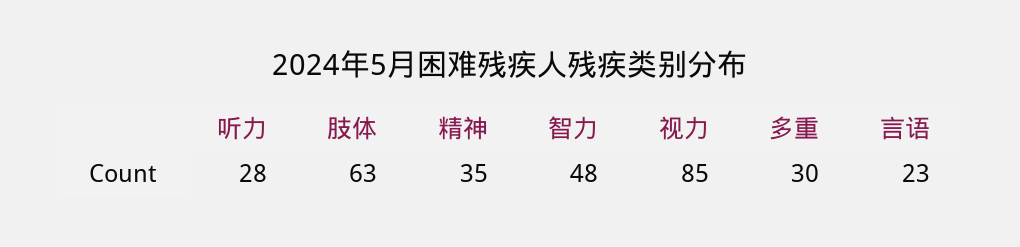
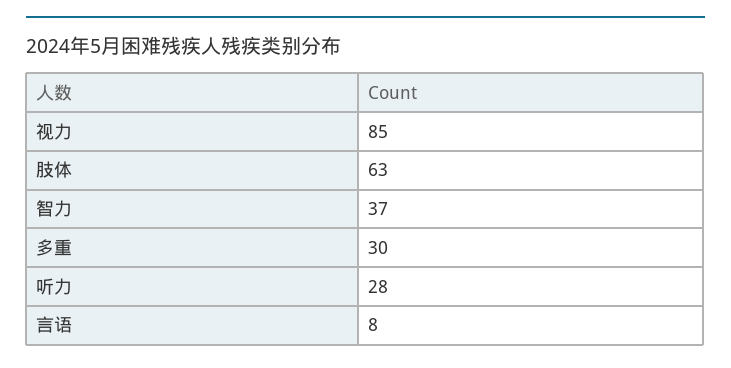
精神: 35 -> none
智力: 48 -> 37
言语: 23 -> 8

